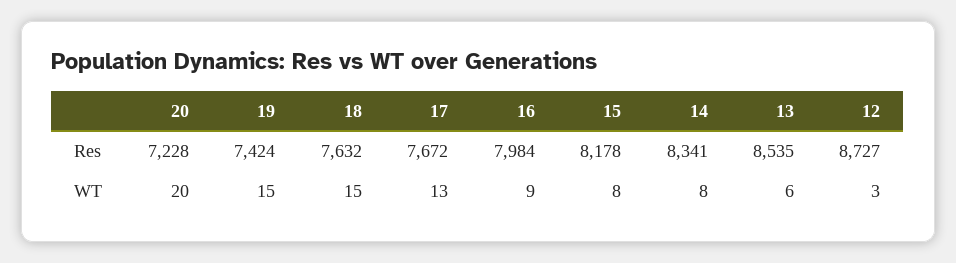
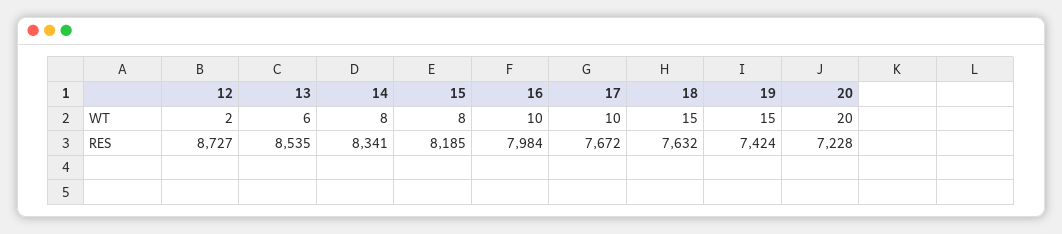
15, Res: 8178 -> 8185
17, WT: 13 -> 10
16, WT: 9 -> 10
12, WT: 3 -> 2

